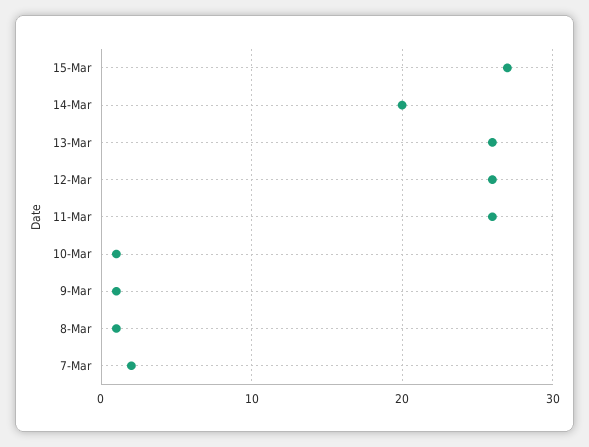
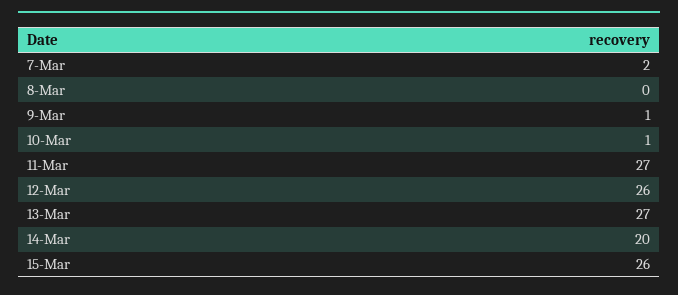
15-Mar: 27 -> 26
13-Mar: 26 -> 27
11-Mar: 26 -> 27
8-Mar: 1 -> 0

